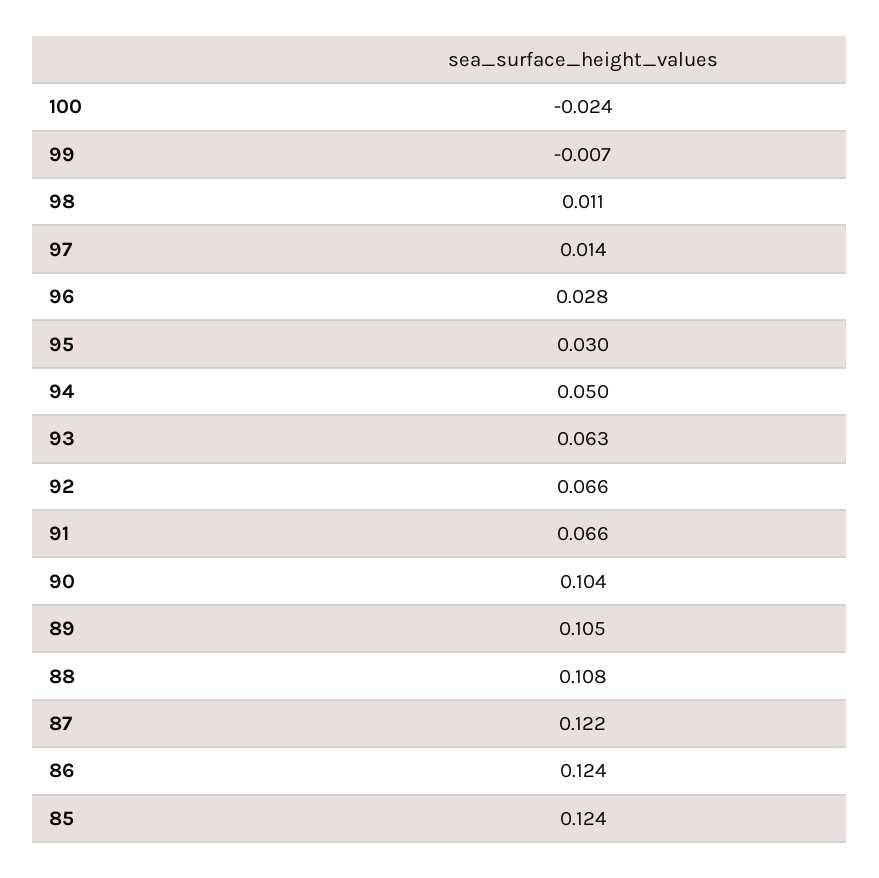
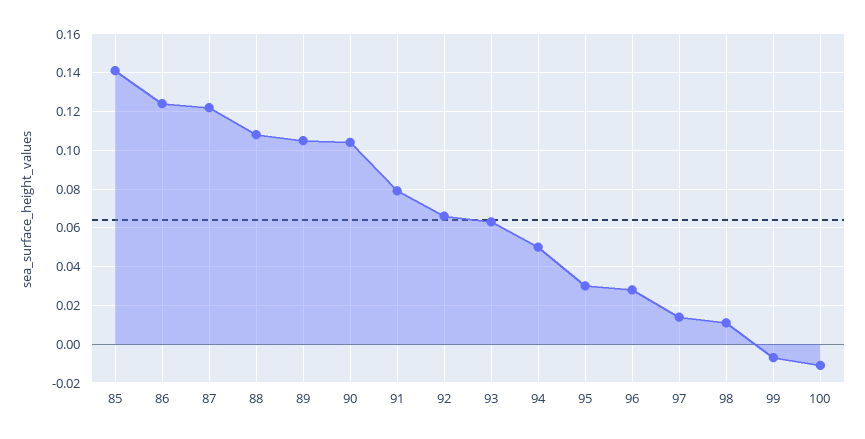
100: -0.024 -> -0.01
91: 0.066 -> 0.08
85: 0.124 -> 0.14

